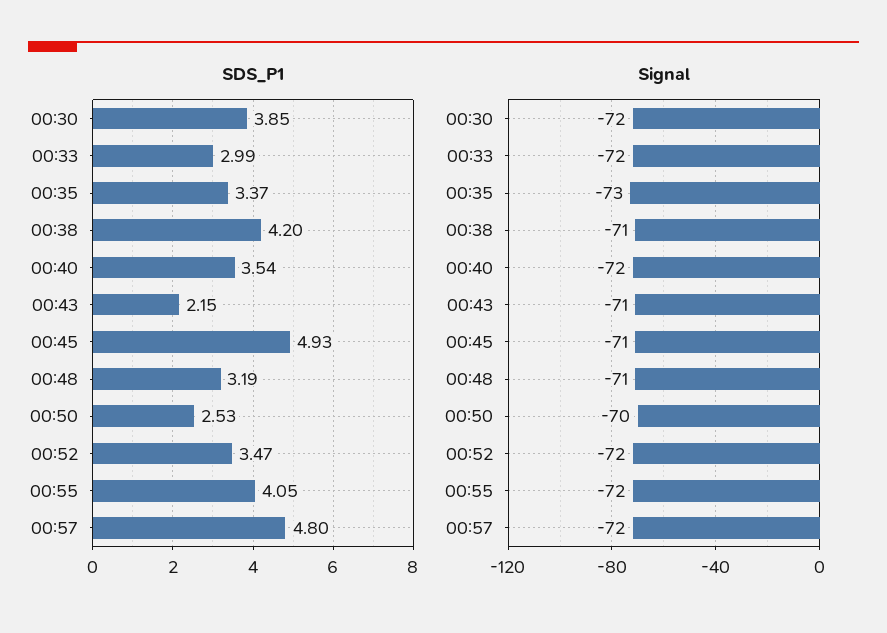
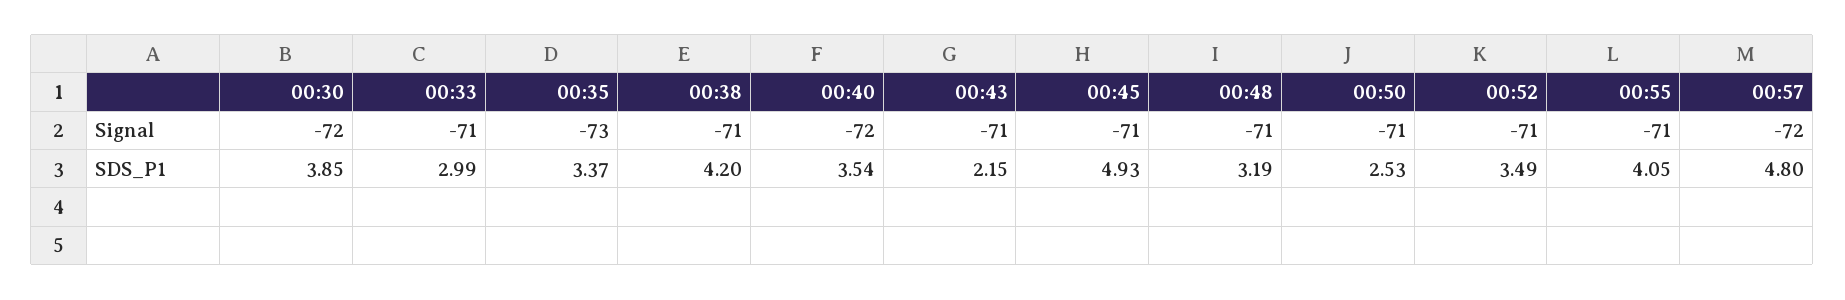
SDS_P1, 00:52: 3.47 -> 3.49
Signal, 00:33: -72 -> -71
Signal, 00:50: -70 -> -71
Signal, 00:52: -72 -> -71
Signal, 00:55: -72 -> -71

